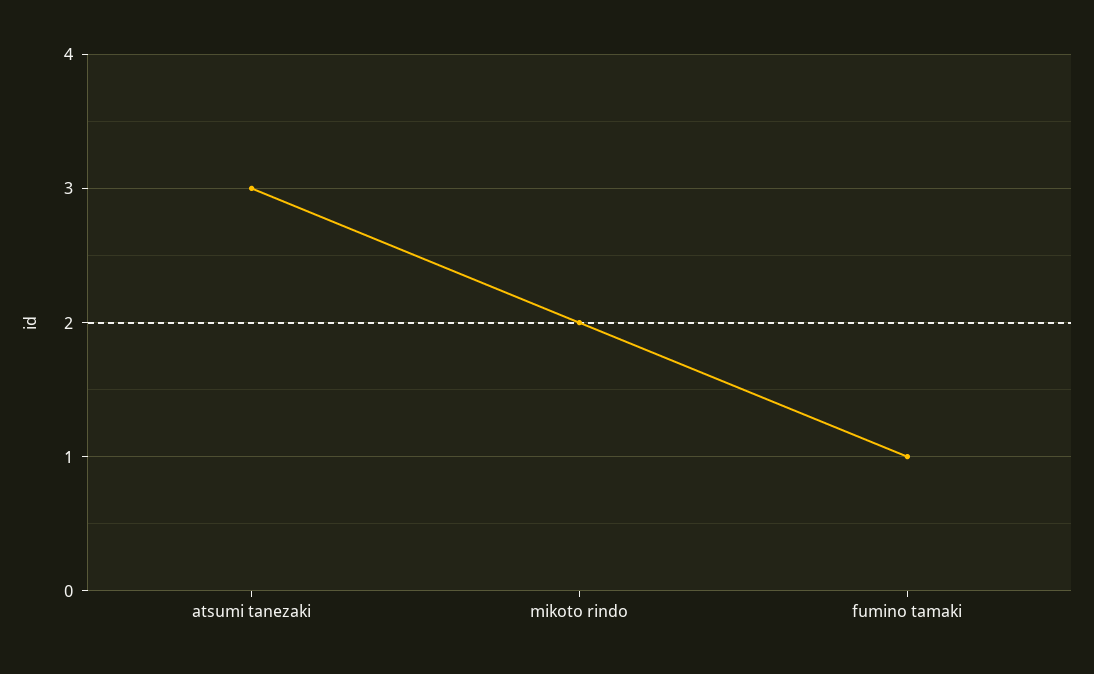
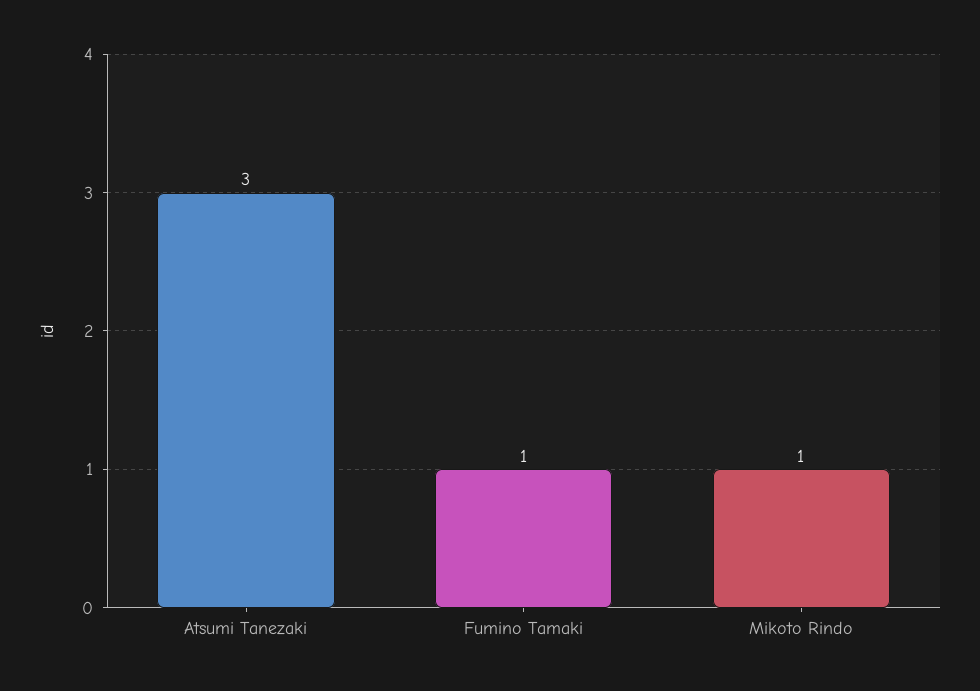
mikoto rindo: 2 -> 1

